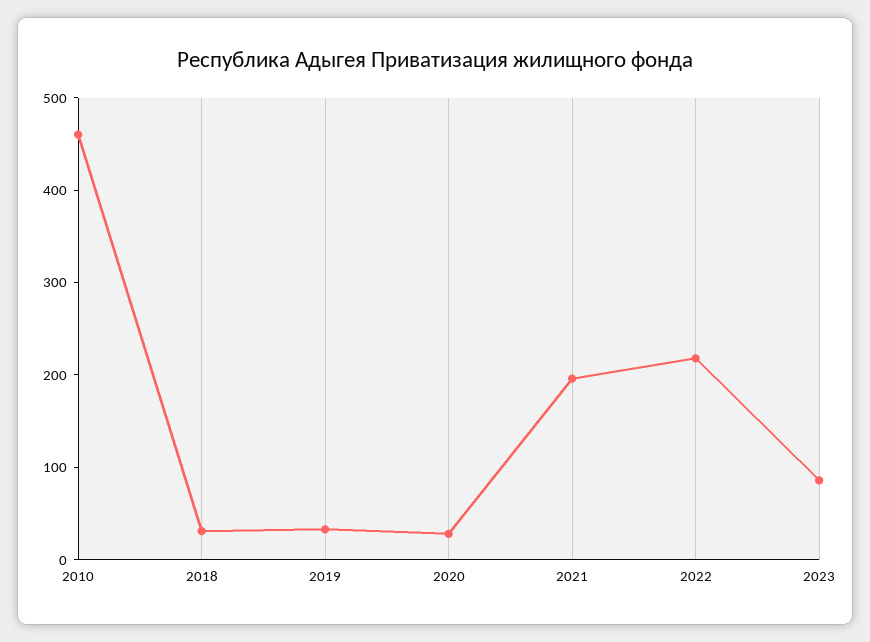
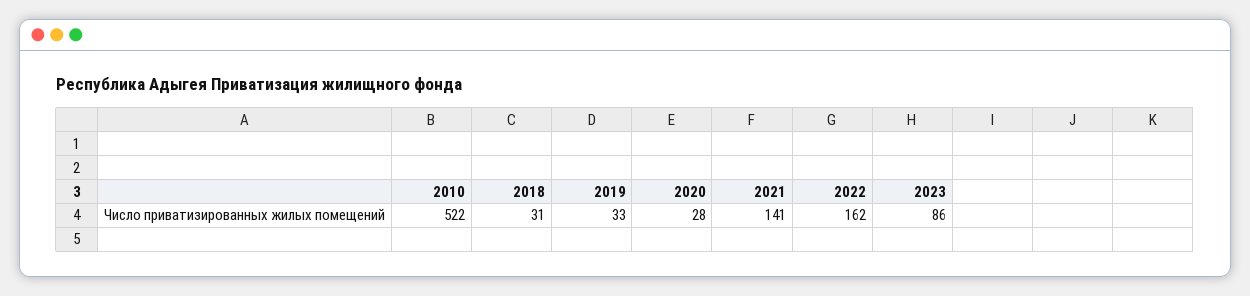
2010: 460 -> 522
2021: 200 -> 141
2022: 220 -> 162

